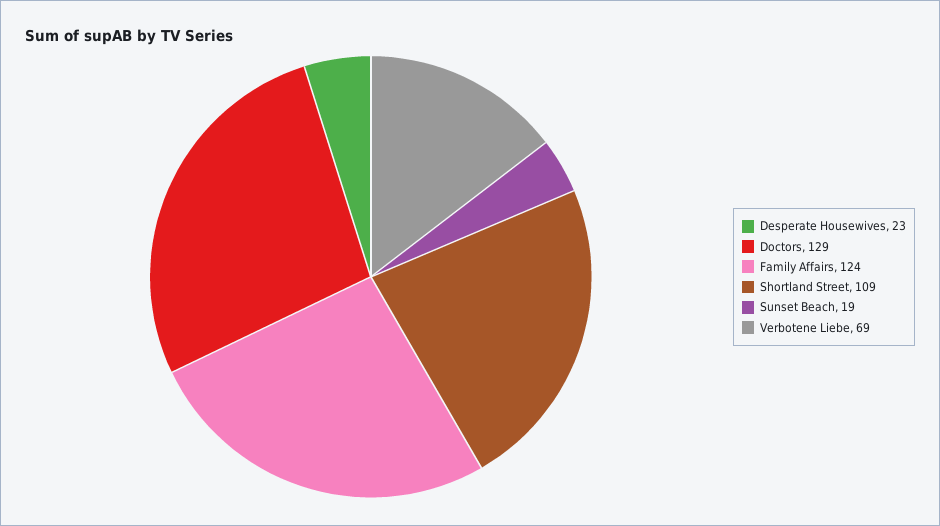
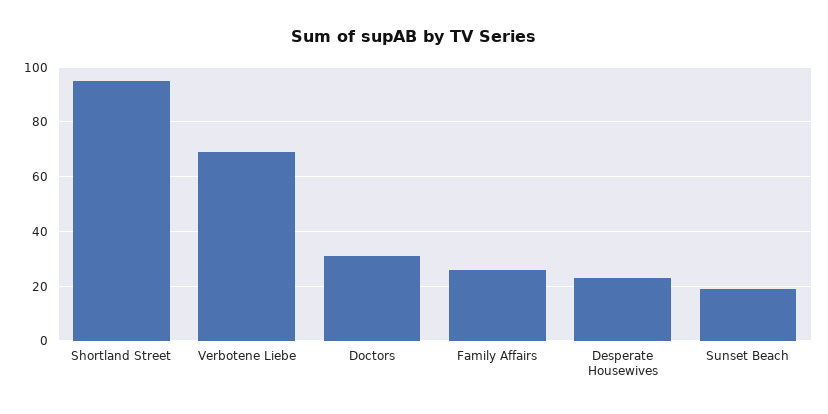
Doctors: 129 -> 30
Family Affairs: 124 -> 25
Shortland Street: 109 -> 95

